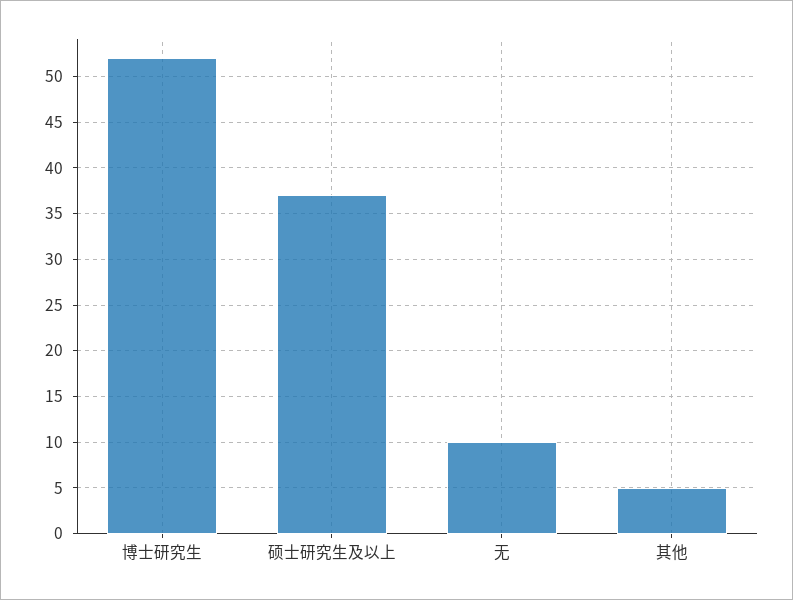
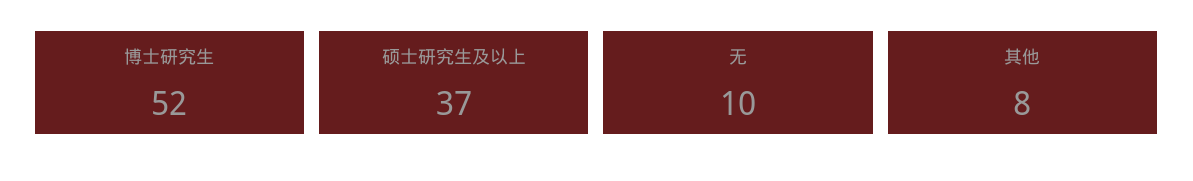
其他: 5 -> 8

